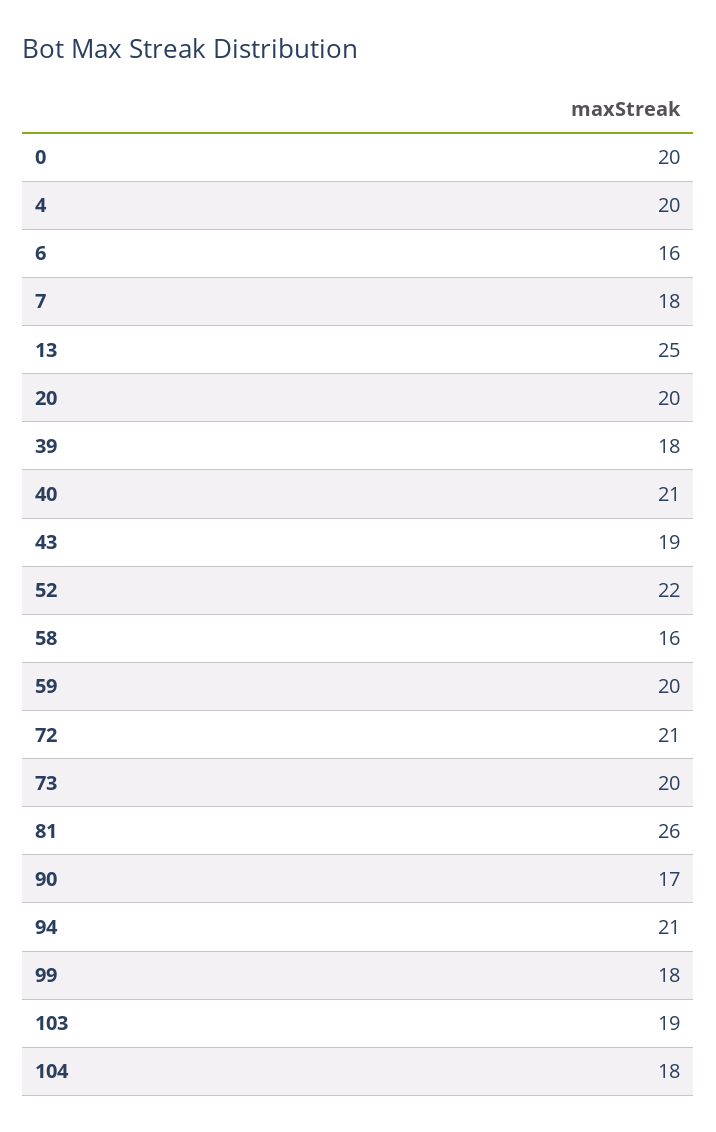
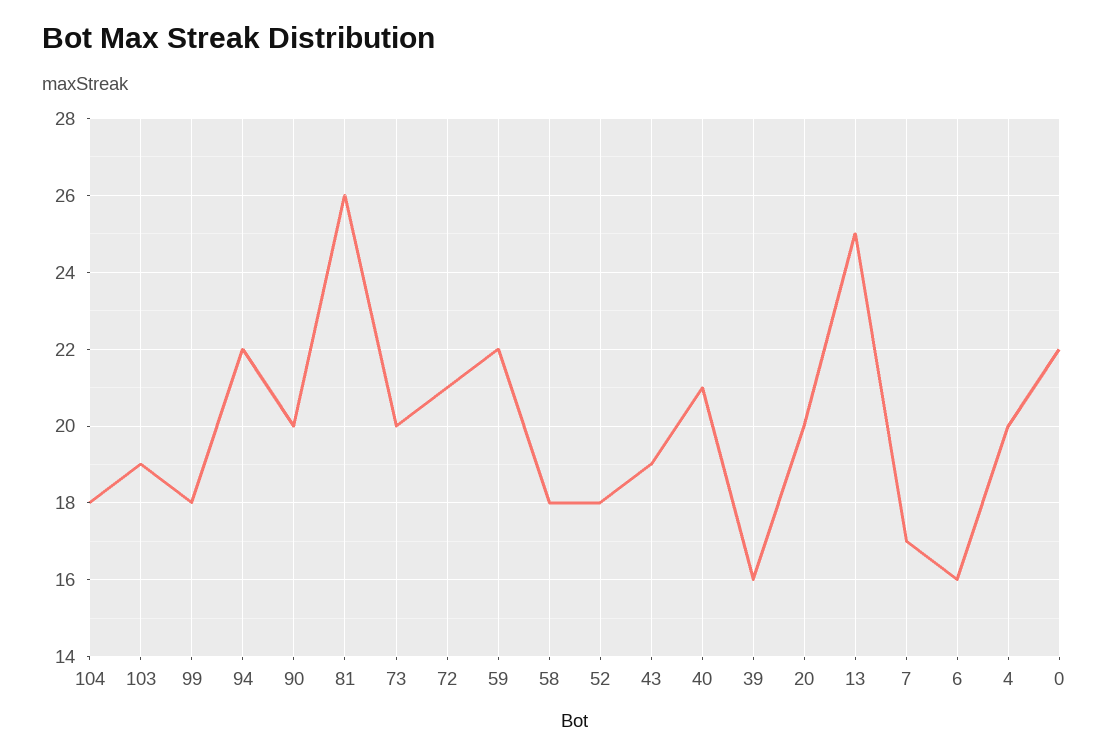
0: 20 -> 22
7: 18 -> 17
39: 18 -> 16
52: 22 -> 18
58: 16 -> 18
59: 20 -> 22
90: 17 -> 20
94: 21 -> 22

